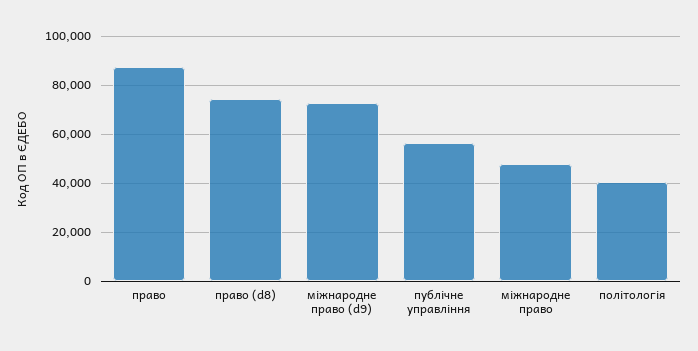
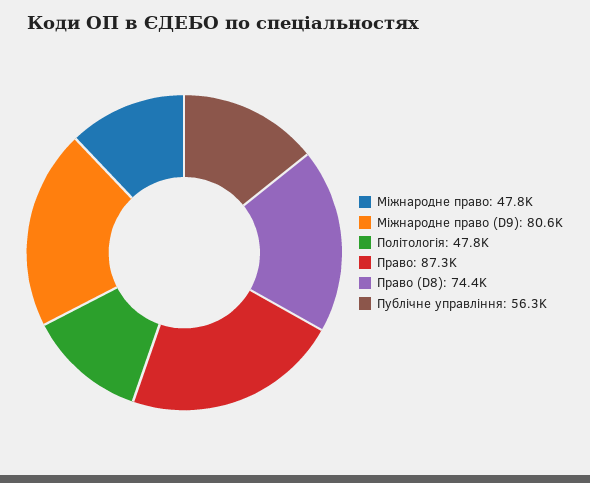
міжнародне право (d9): 72500 -> 80600
політологія: 40000 -> 47800

